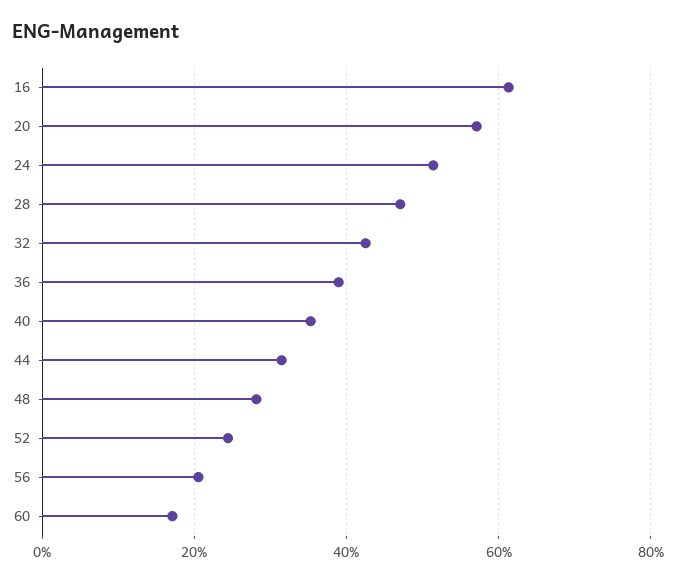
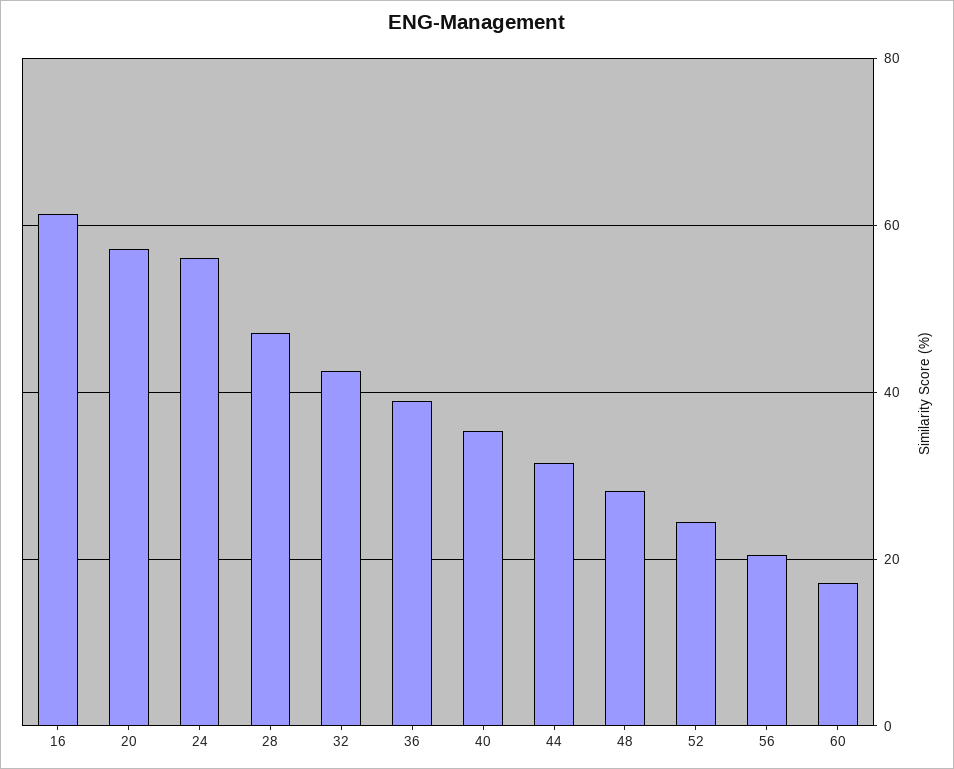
24: 52 -> 56

